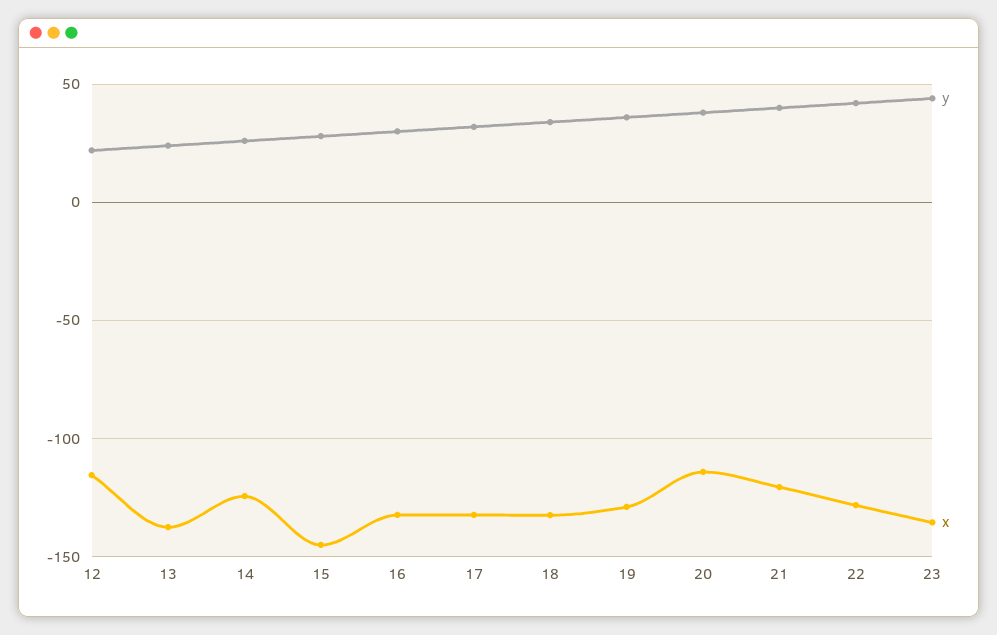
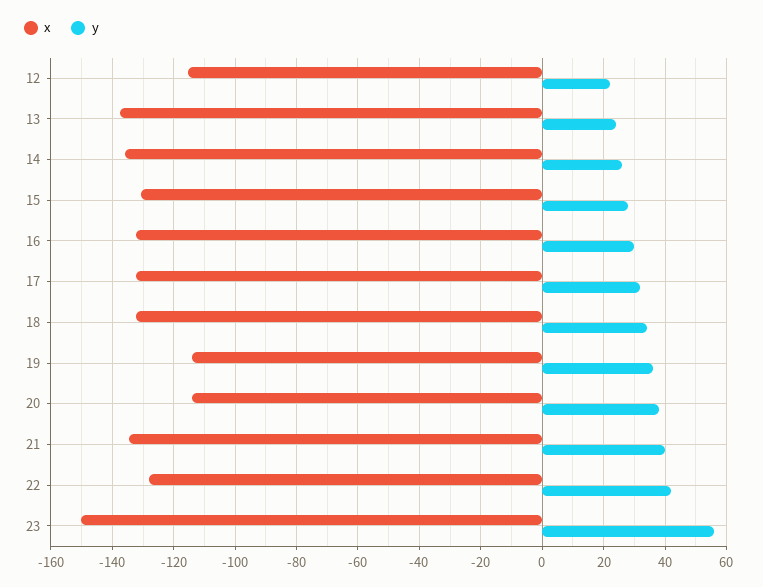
x, 14: -125 -> -136
x, 15: -145 -> -130
x, 19: -130 -> -114
x, 21: -120 -> -134
y, 23: 45 -> 56
x, 23: -135 -> -150

